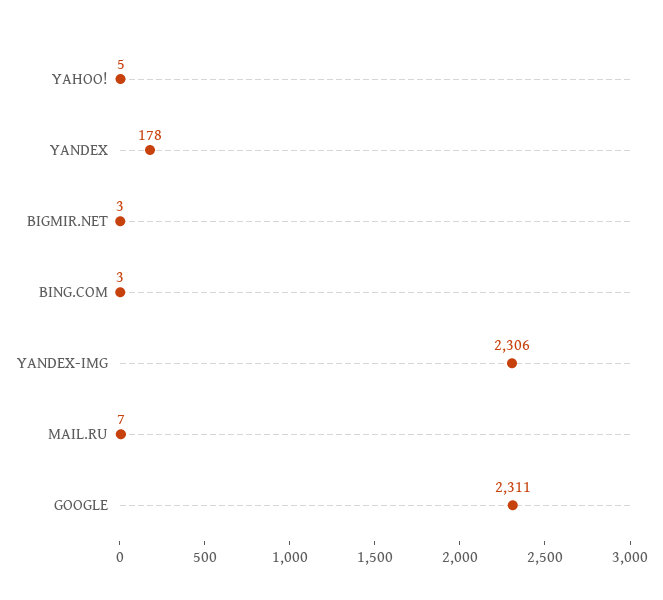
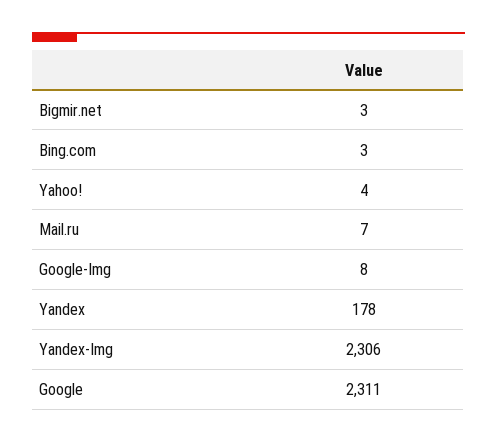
YAHOO!: 5 -> 4
Google-Img: none -> 8

